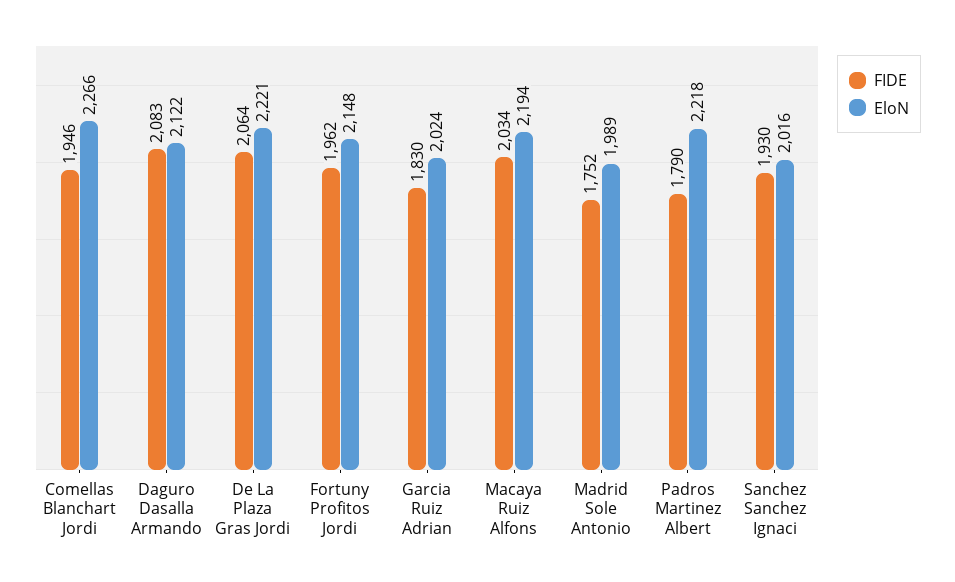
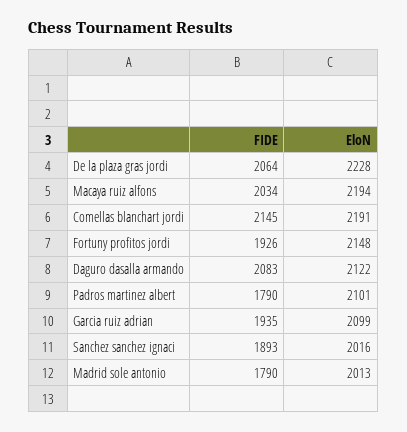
FIDE, Comellas Blanchart Jordi: 1946 -> 2145
EloN, Comellas Blanchart Jordi: 2266 -> 2191
EloN, De La Plaza Gras Jordi: 2221 -> 2228
FIDE, Fortuny Profitos Jordi: 1962 -> 1926
FIDE, Garcia Ruiz Adrian: 1830 -> 1935
EloN, Garcia Ruiz Adrian: 2024 -> 2099
FIDE, Madrid Sole Antonio: 1752 -> 1790
EloN, Madrid Sole Antonio: 1989 -> 2013
EloN, Padros Martinez Albert: 2218 -> 2101
FIDE, Sanchez Sanchez Ignaci: 1930 -> 1893

